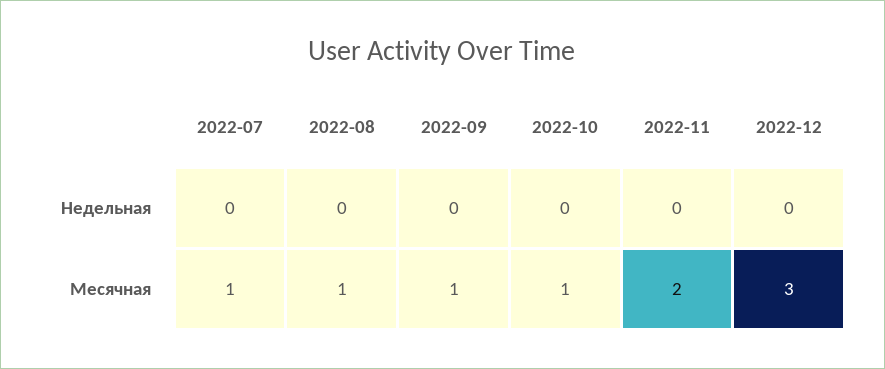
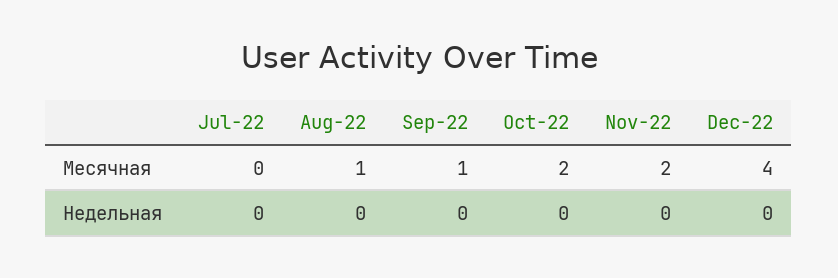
2022-07, Месячная: 1 -> 0
2022-10, Месячная: 1 -> 2
2022-12, Месячная: 3 -> 4

